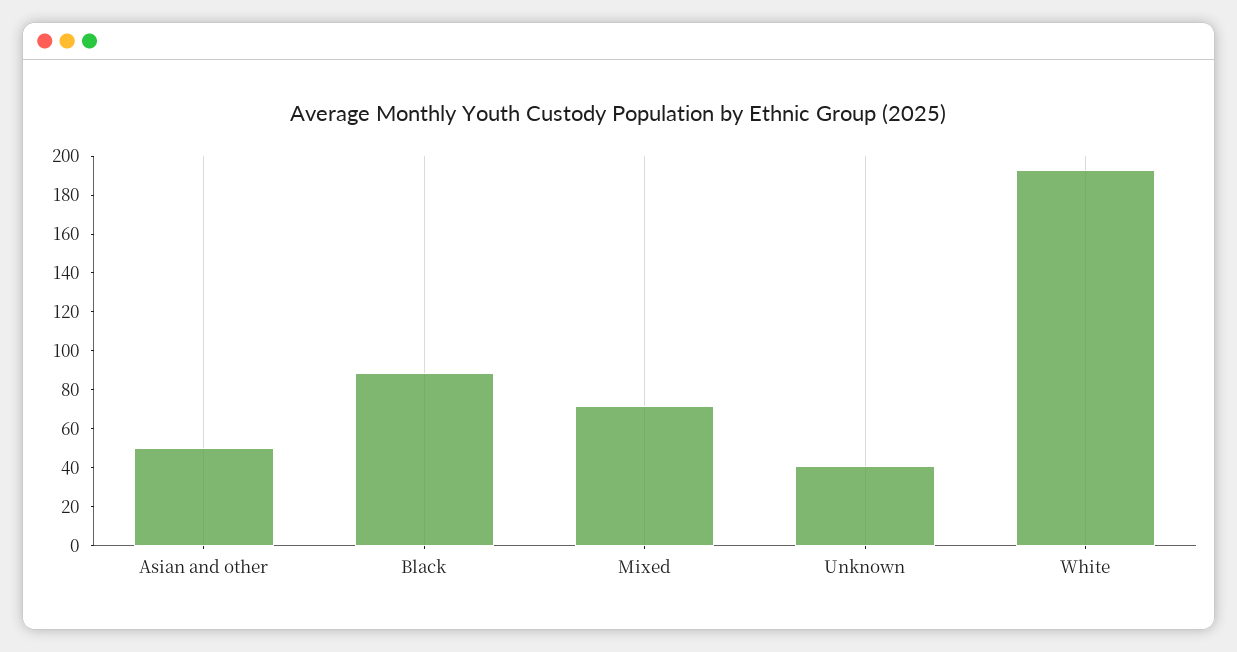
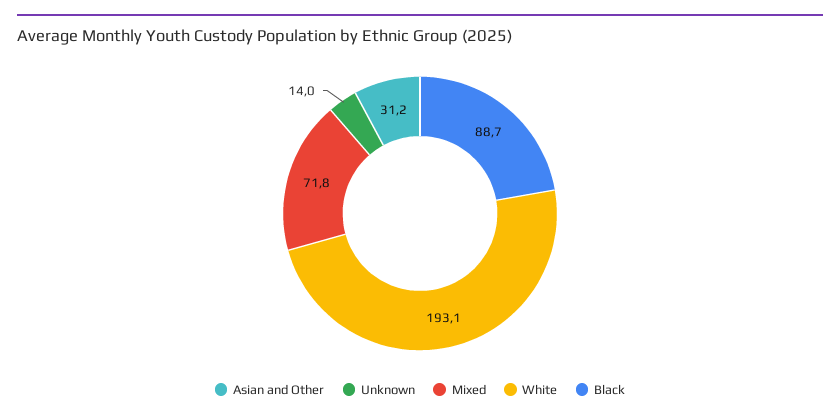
Asian and other: 50 -> 31.2
Unknown: 40 -> 14

